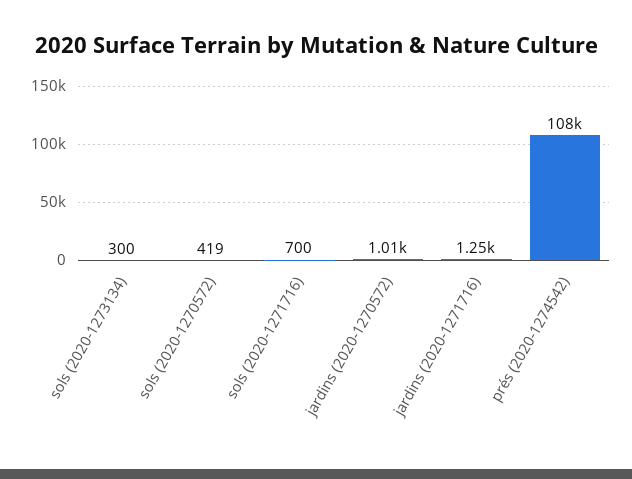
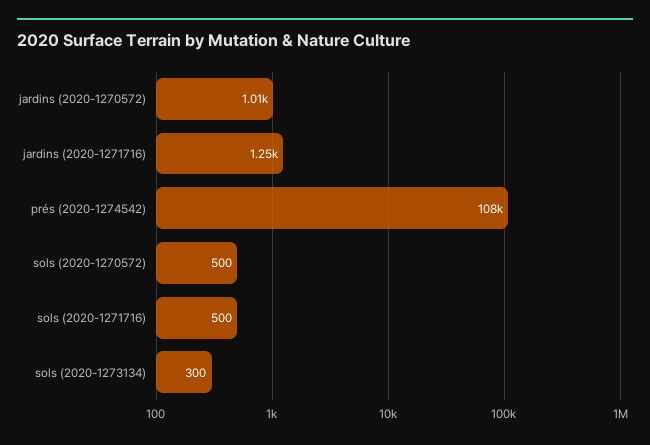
sols (2020-1270572): 419 -> 500
sols (2020-1271716): 700 -> 500

